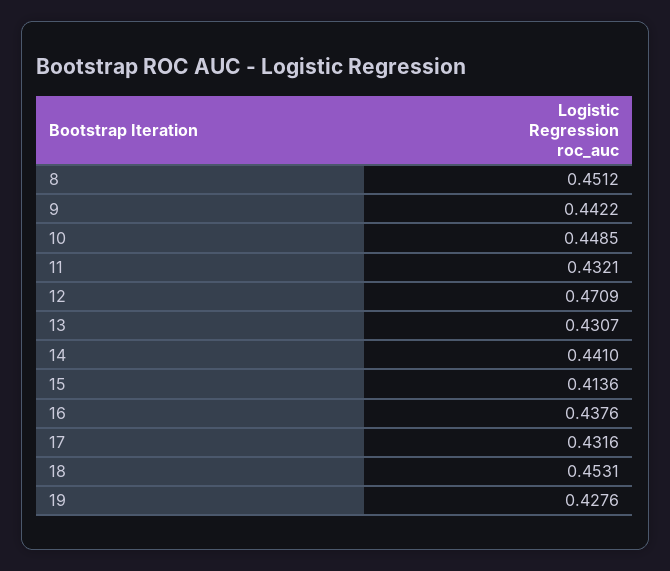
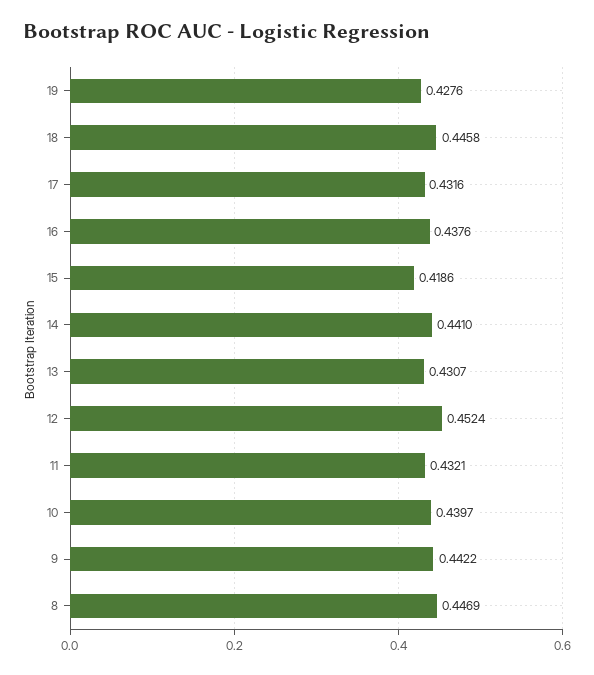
8: 0.4512 -> 0.4469
10: 0.4485 -> 0.4397
12: 0.4709 -> 0.4524
15: 0.4136 -> 0.4186
18: 0.4531 -> 0.4458

